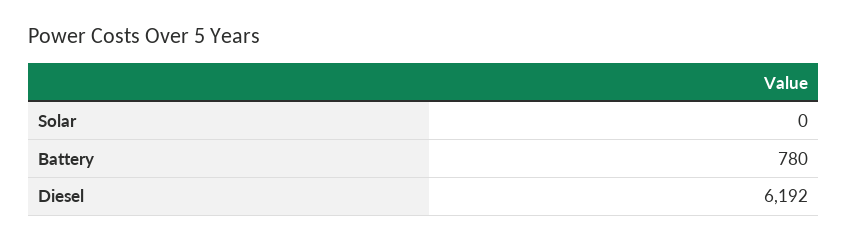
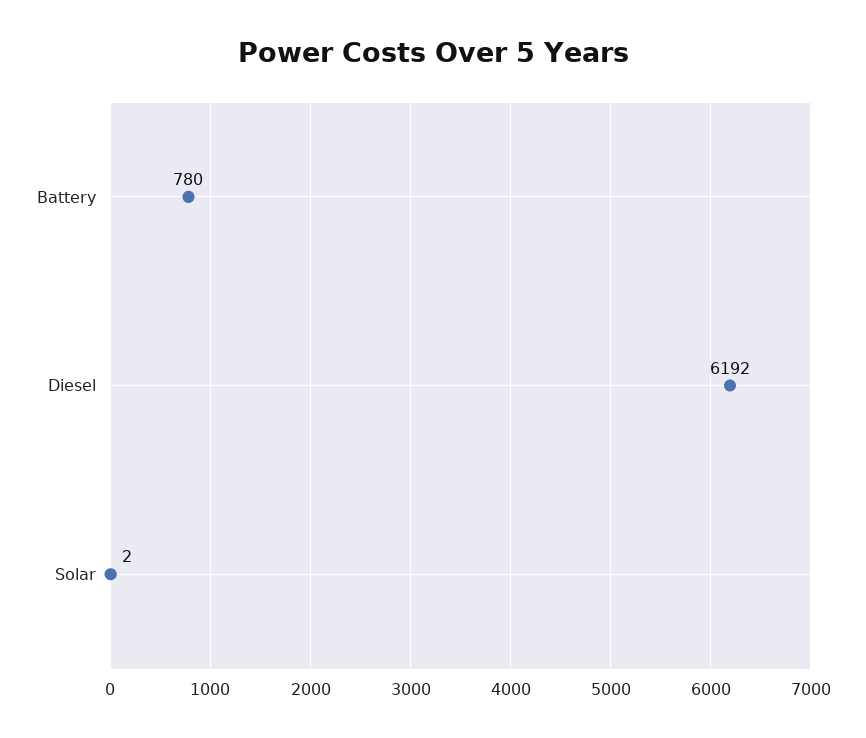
Solar: 0 -> 2

